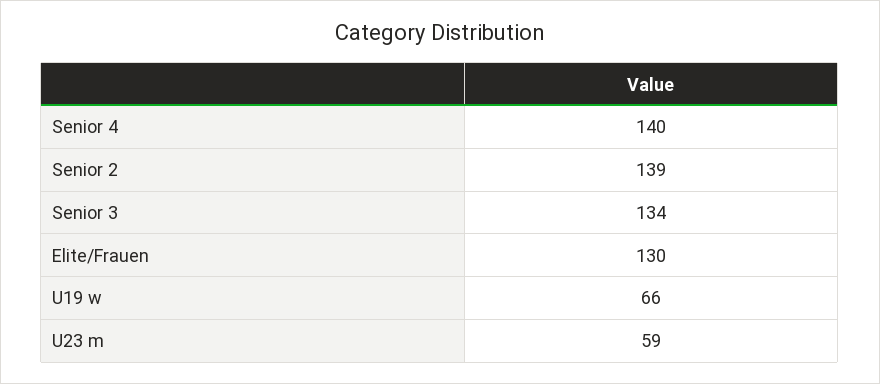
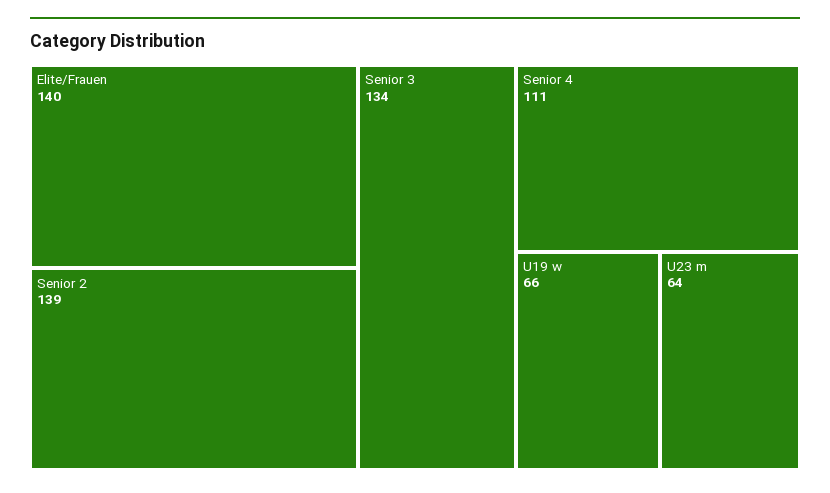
Senior 4: 140 -> 111
Elite/Frauen: 130 -> 140
U23 m: 59 -> 64

